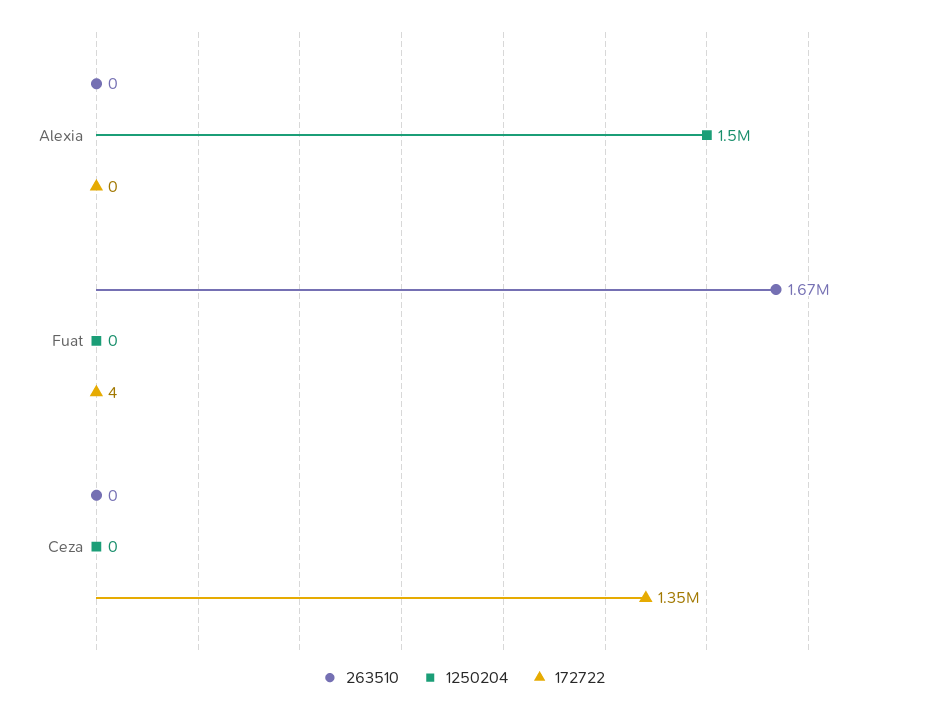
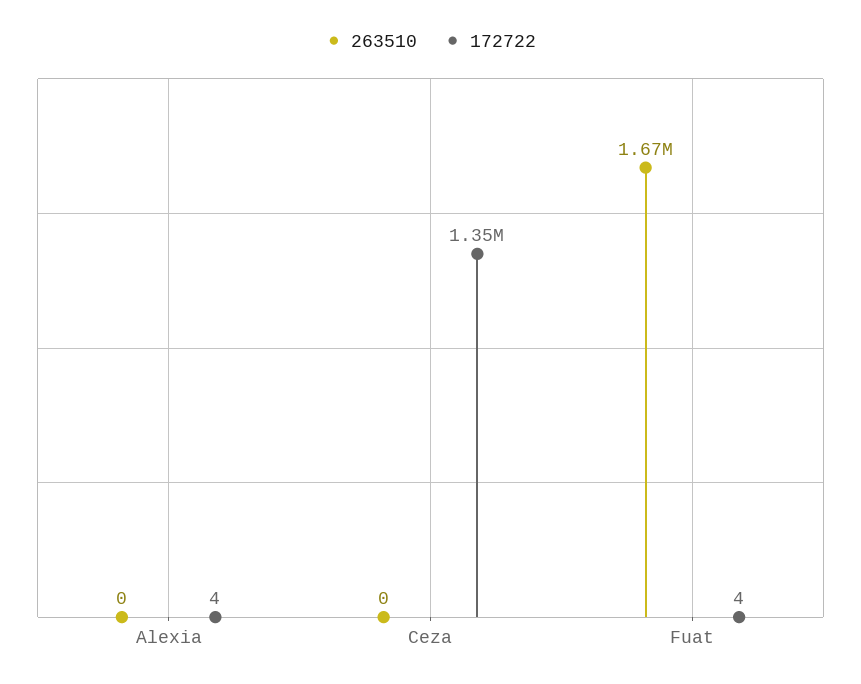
1250204, Alexia: 1500000 -> none
172722, Alexia: 0 -> 4
1250204, Fuat: 0 -> none
1250204, Ceza: 0 -> none

